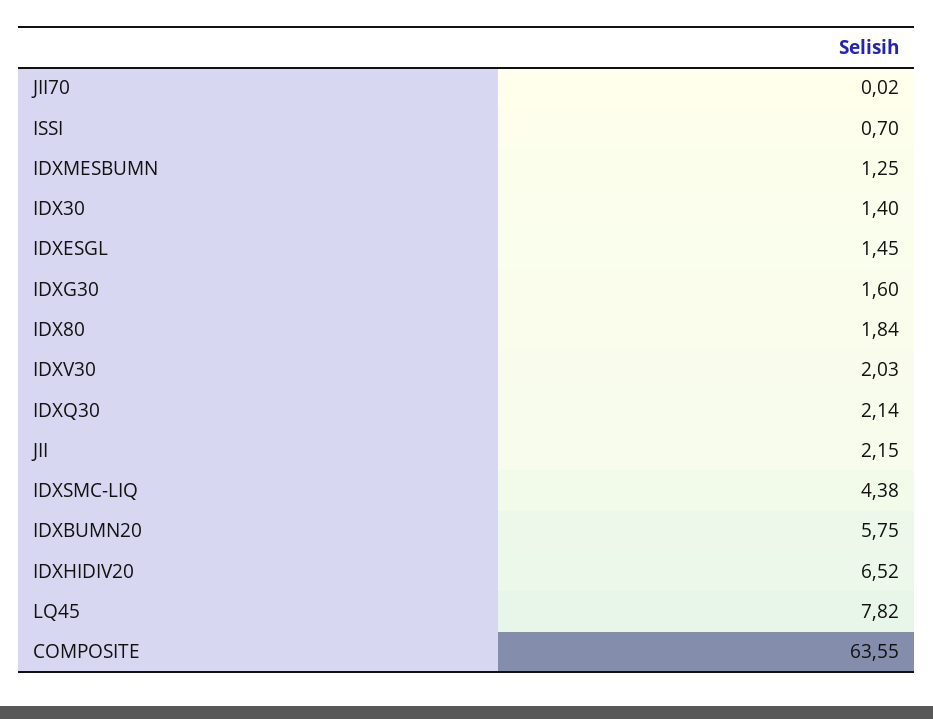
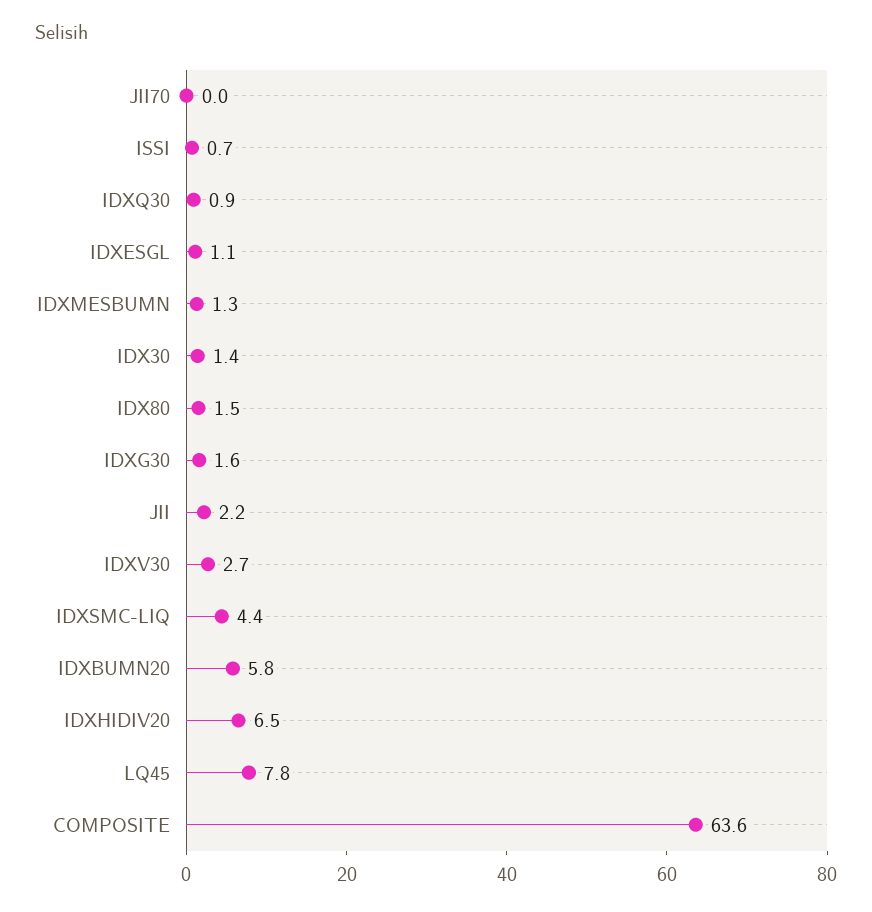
IDXESGL: 1.45 -> 1.1
IDX80: 1.84 -> 1.5
IDXV30: 2.03 -> 2.7
IDXQ30: 2.14 -> 0.9

